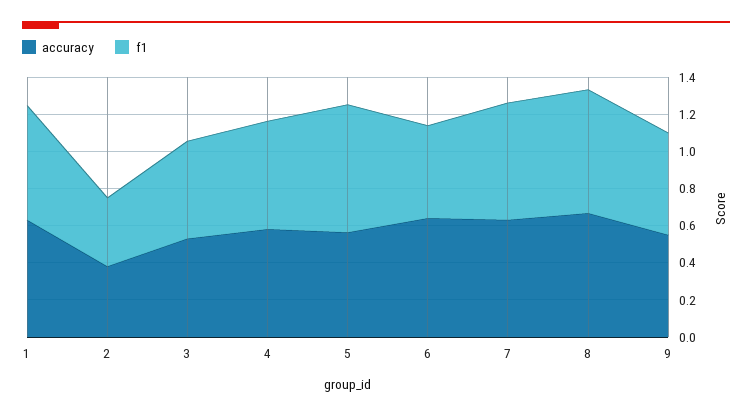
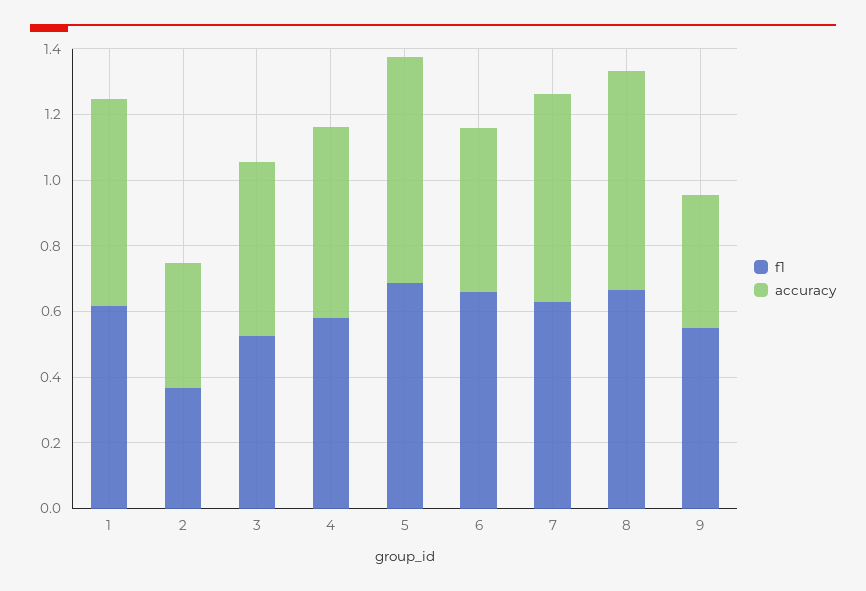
accuracy, 5: 0.55 -> 0.7
accuracy, 6: 0.65 -> 0.5
f1, 6: 0.5 -> 0.65
accuracy, 9: 0.55 -> 0.4

